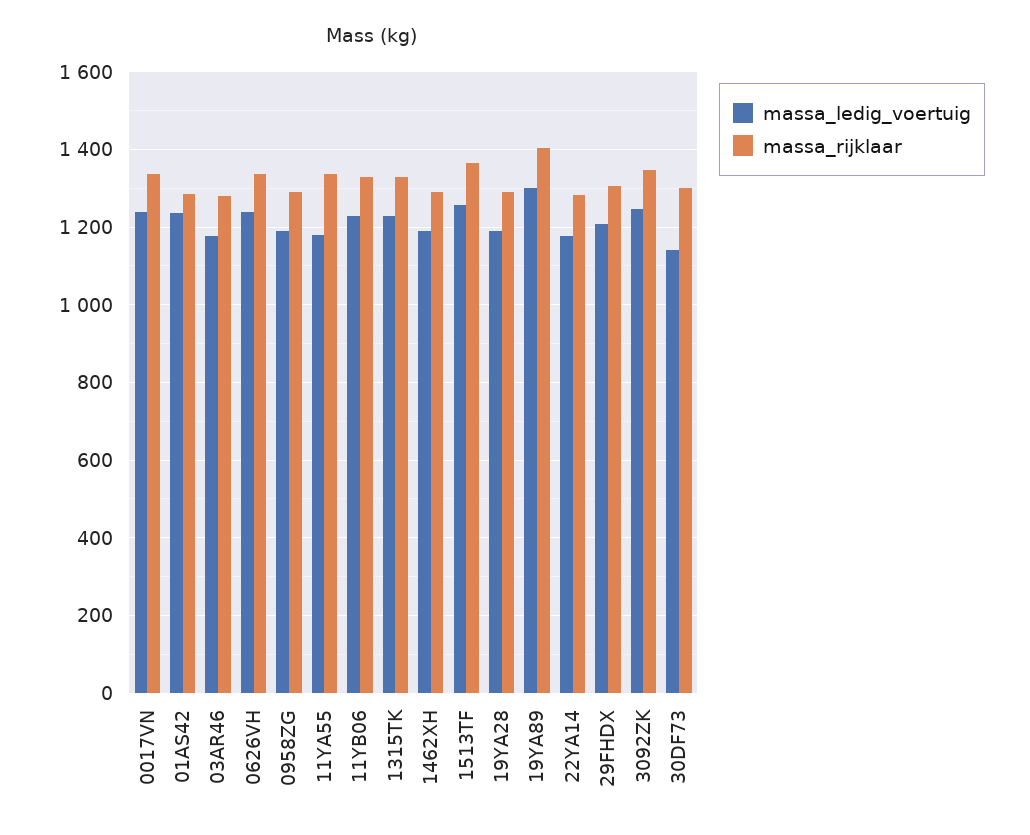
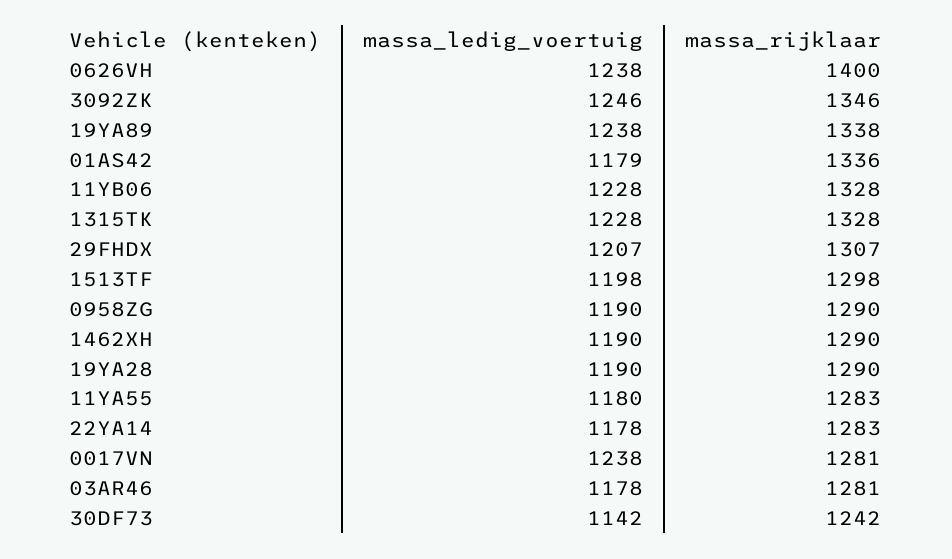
massa_rijklaar, 0017VN: 1340 -> 1281
massa_ledig_voertuig, 01AS42: 1240 -> 1179
massa_rijklaar, 01AS42: 1280 -> 1336
massa_rijklaar, 0626VH: 1340 -> 1400
massa_rijklaar, 11YA55: 1340 -> 1283
massa_ledig_voertuig, 1513TF: 1260 -> 1198
massa_rijklaar, 1513TF: 1360 -> 1298
massa_ledig_voertuig, 19YA89: 1300 -> 1238
massa_rijklaar, 19YA89: 1400 -> 1338
massa_rijklaar, 30DF73: 1300 -> 1242

